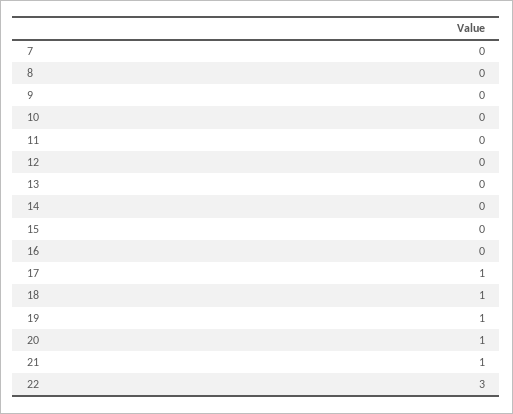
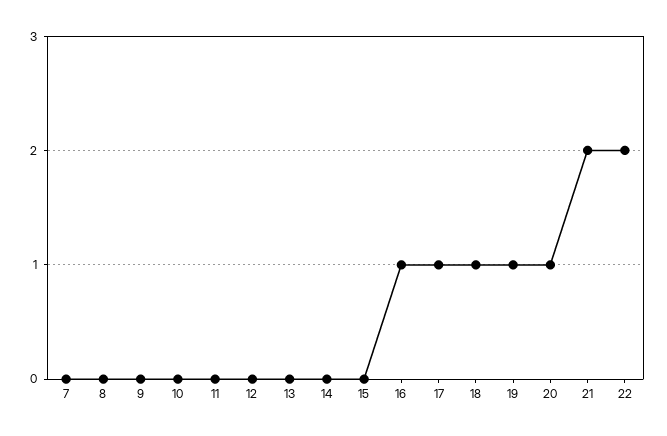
16: 0 -> 1
21: 1 -> 2
22: 3 -> 2

